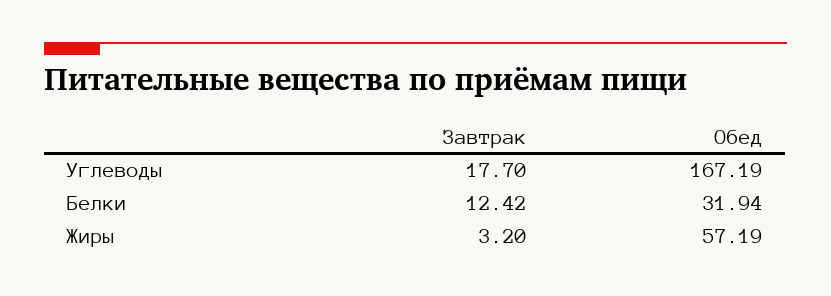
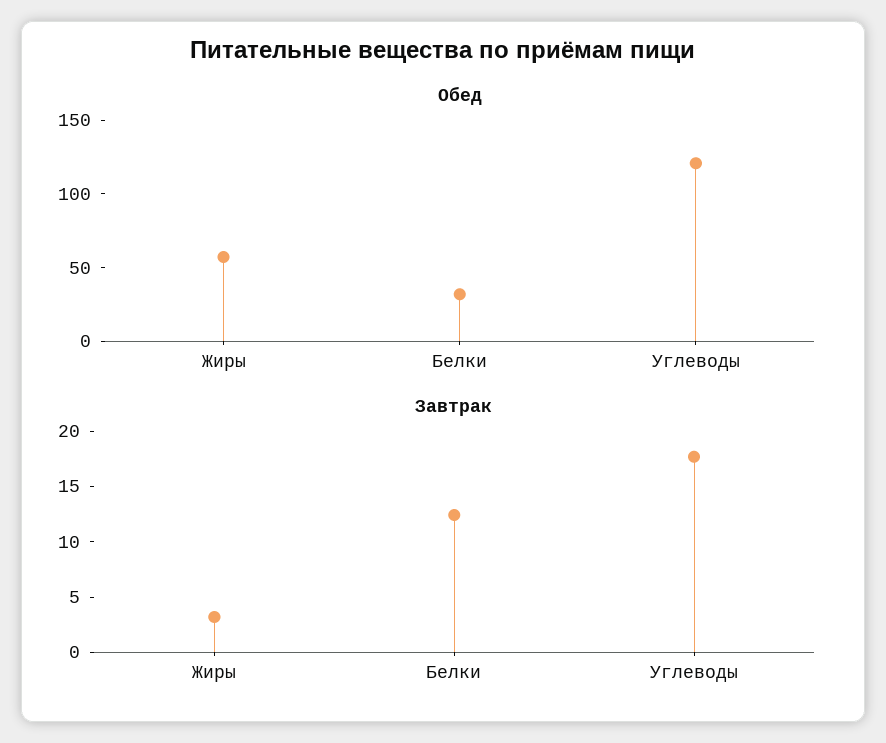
Обед, Углеводы: 167.19 -> 120

